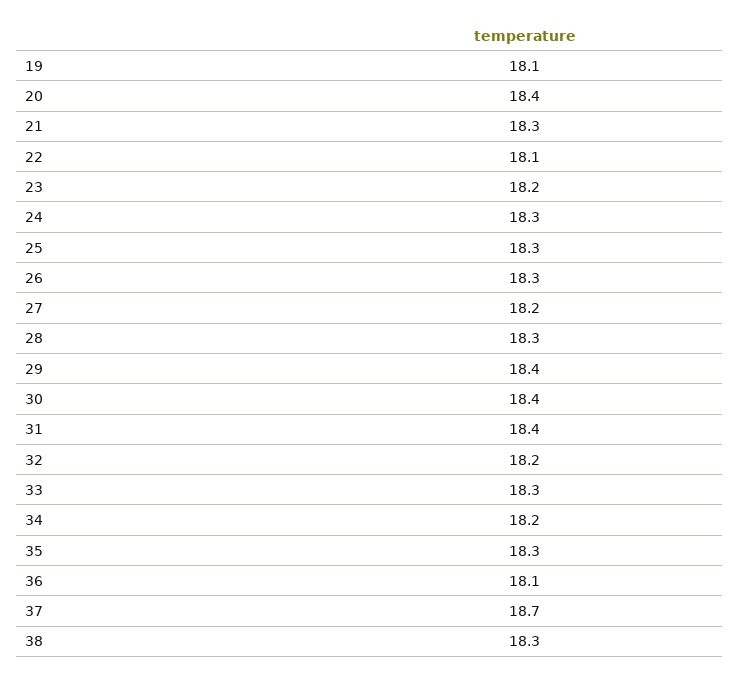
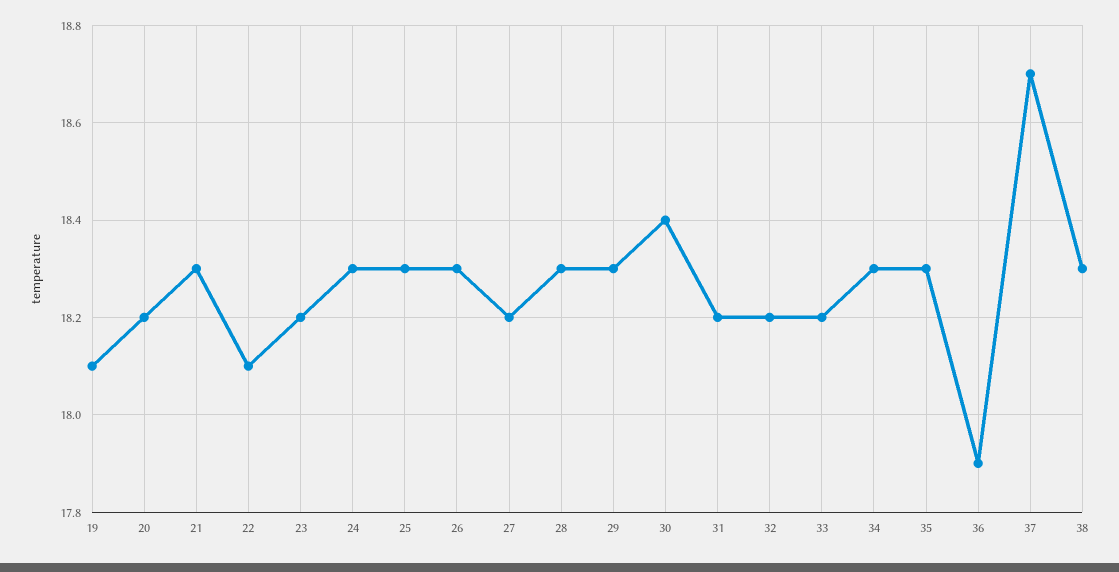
20: 18.4 -> 18.2
29: 18.4 -> 18.3
31: 18.4 -> 18.2
33: 18.3 -> 18.2
34: 18.2 -> 18.3
36: 18.1 -> 17.9

